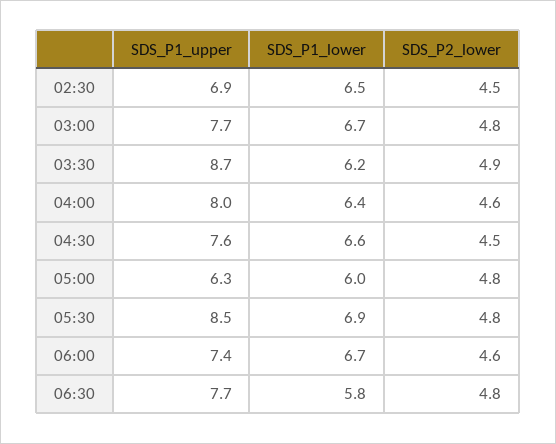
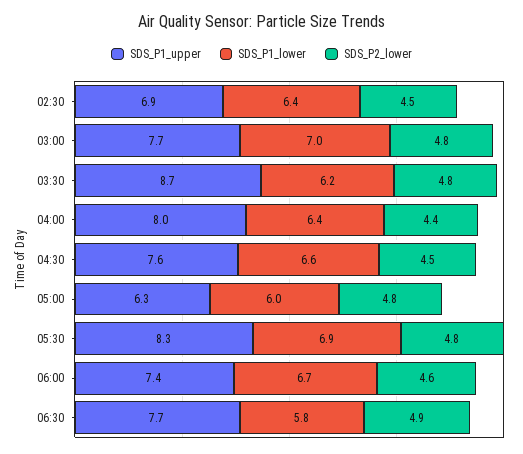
SDS_P1_lower, 02:30: 6.5 -> 6.4
SDS_P1_lower, 03:00: 6.7 -> 7
SDS_P2_lower, 03:30: 4.9 -> 4.8
SDS_P2_lower, 04:00: 4.6 -> 4.4
SDS_P1_upper, 05:30: 8.5 -> 8.3
SDS_P2_lower, 06:30: 4.8 -> 4.9

